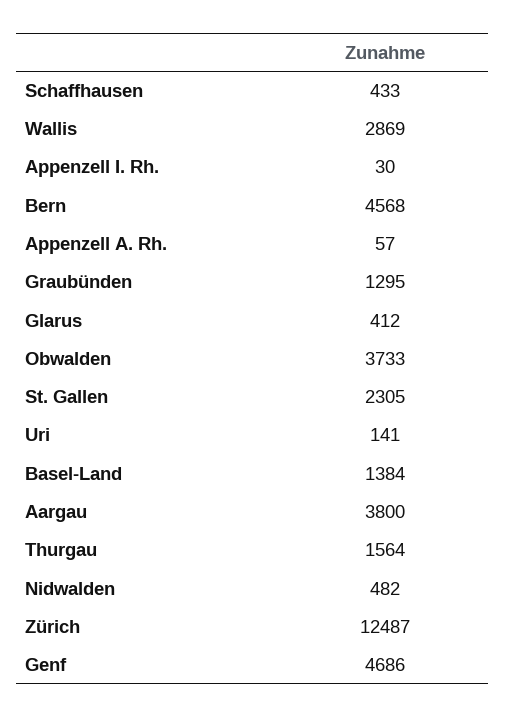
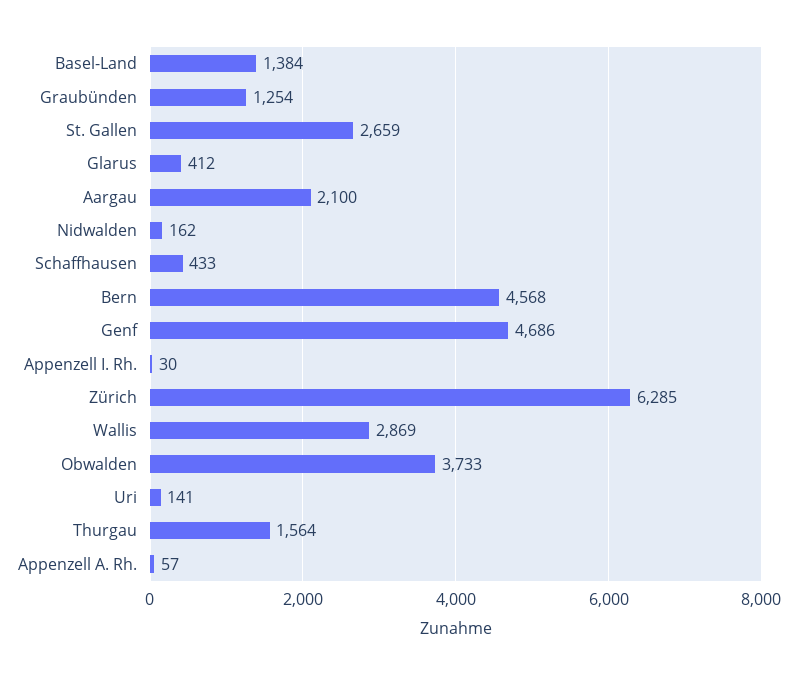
Graubünden: 1295 -> 1254
St. Gallen: 2305 -> 2659
Aargau: 3800 -> 2100
Nidwalden: 482 -> 162
Zürich: 12487 -> 6285

